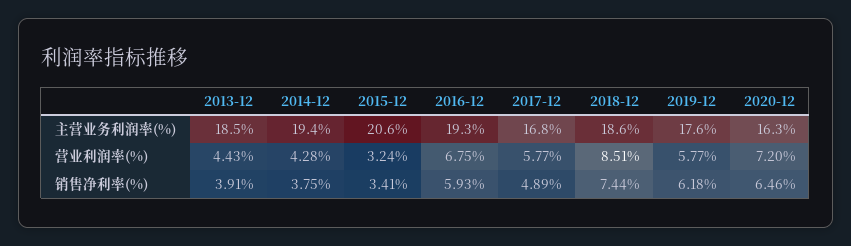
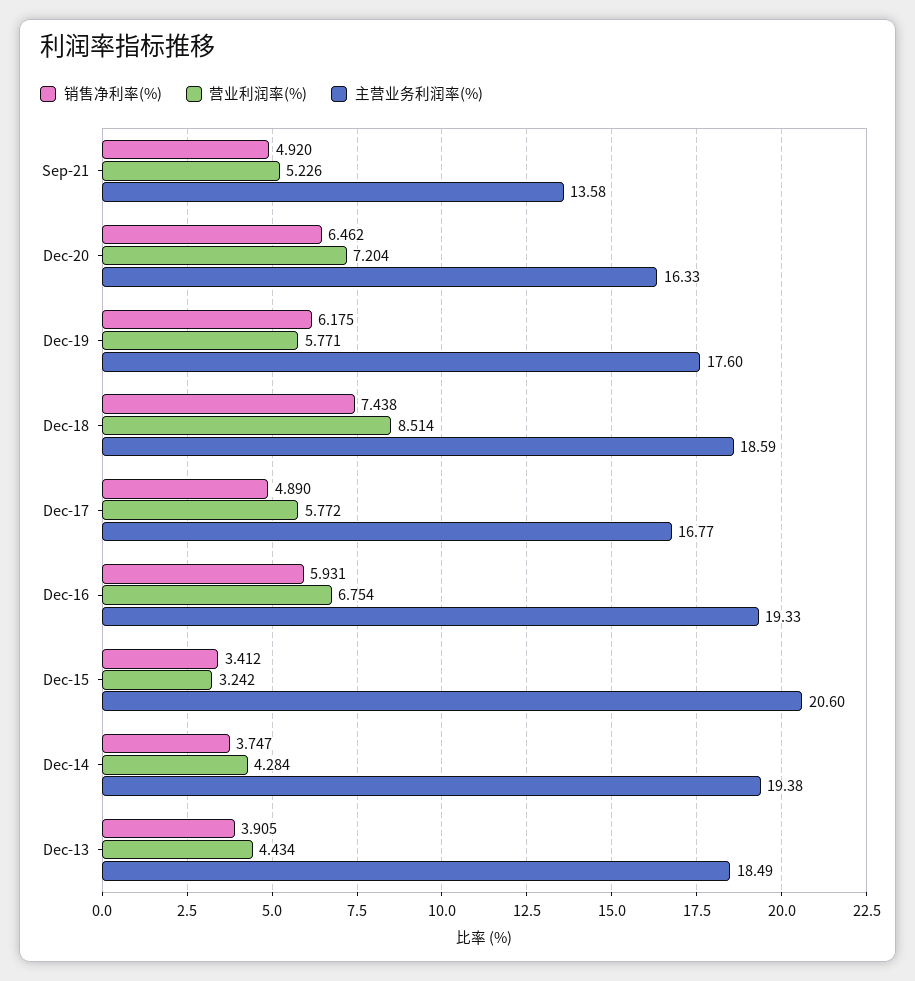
销售净利率(%), Sep-21: none -> 4.92
营业利润率(%), Sep-21: none -> 5.226
主营业务利润率(%), Sep-21: none -> 13.58

